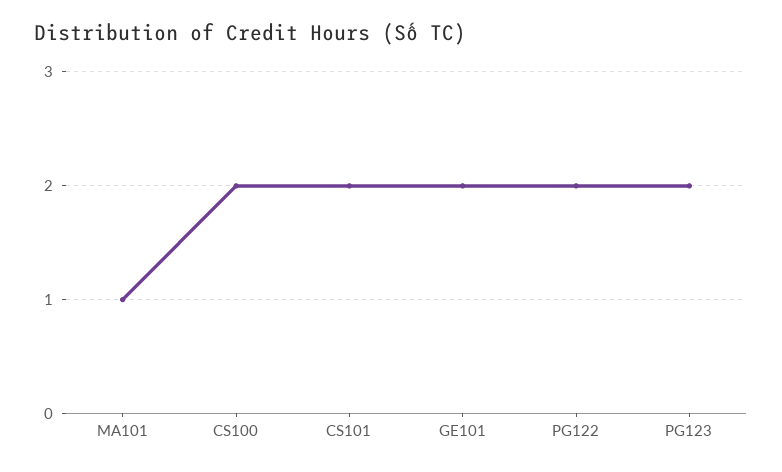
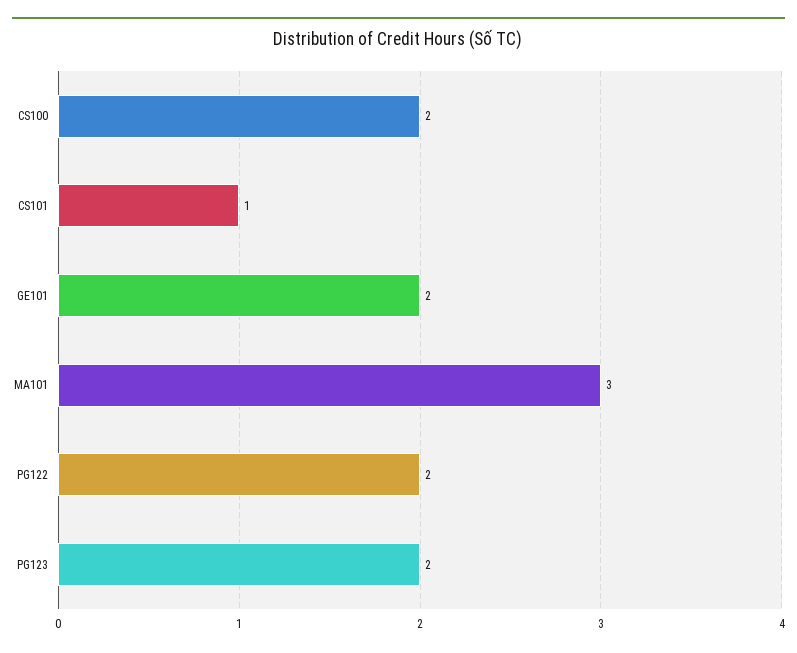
MA101: 1 -> 3
CS101: 2 -> 1

